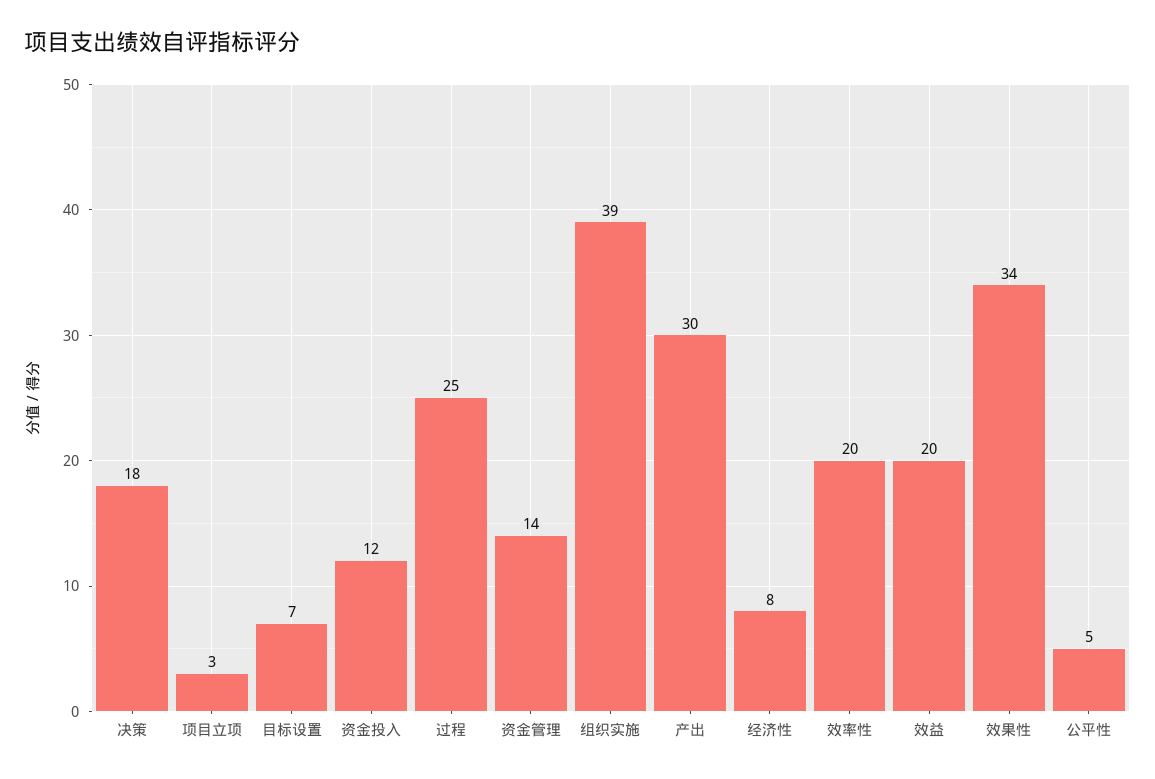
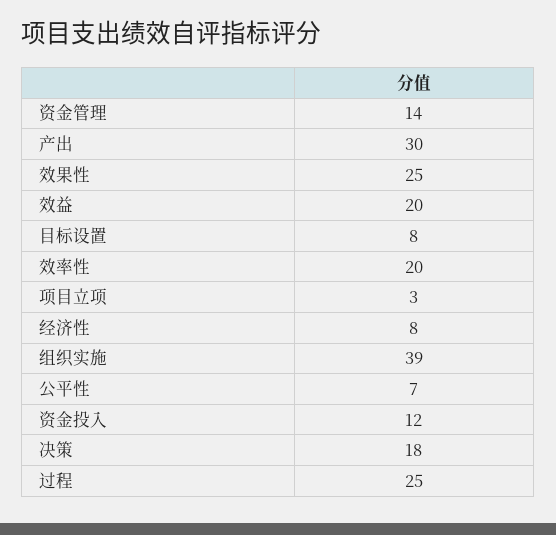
目标设置: 7 -> 8
效果性: 34 -> 25
公平性: 5 -> 7

